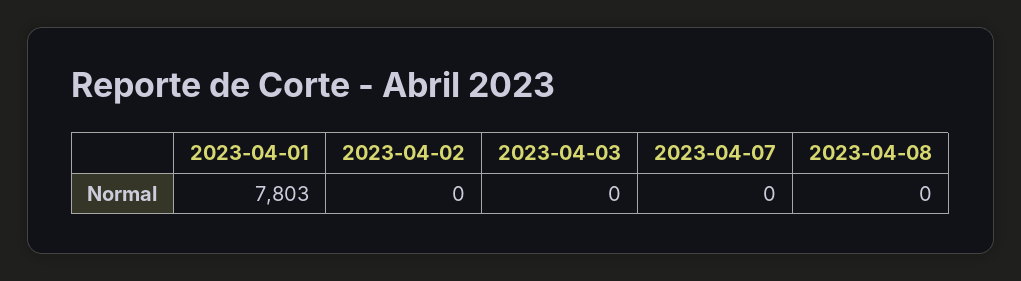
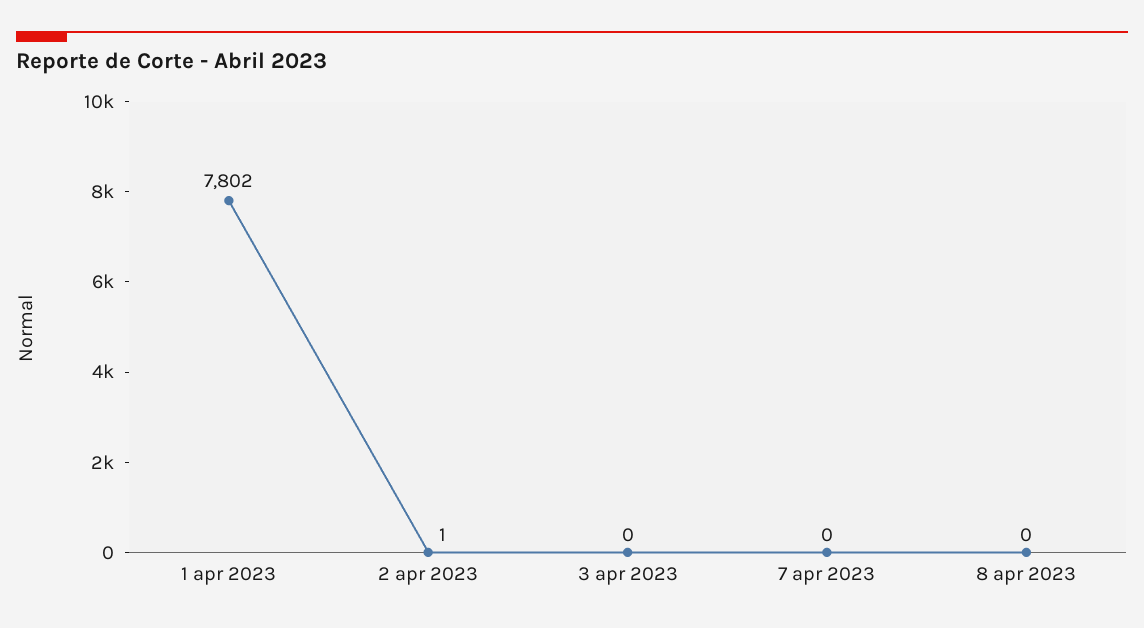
2023-04-01: 7803 -> 7802
2023-04-02: 0 -> 1

